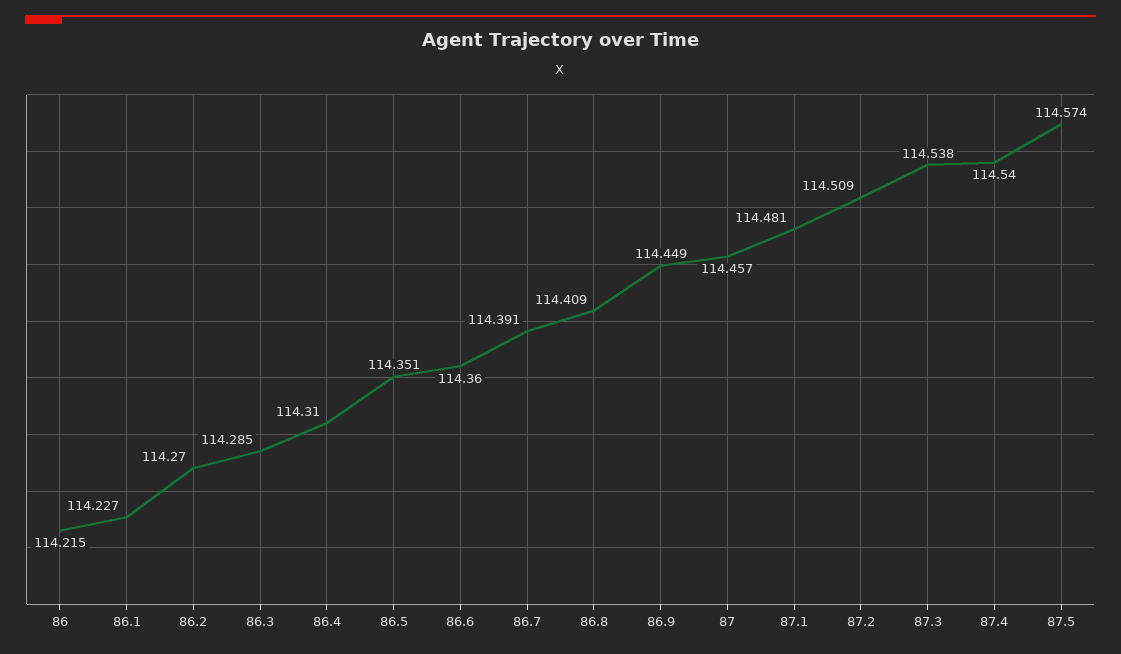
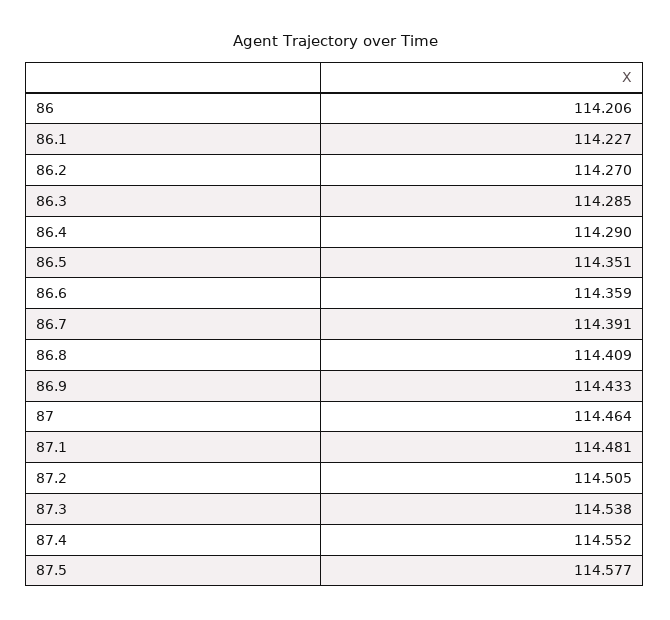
86: 114.215 -> 114.206
86.4: 114.31 -> 114.29
86.6: 114.36 -> 114.359
86.9: 114.449 -> 114.433
87: 114.457 -> 114.464
87.2: 114.509 -> 114.505
87.4: 114.54 -> 114.552
87.5: 114.574 -> 114.577

